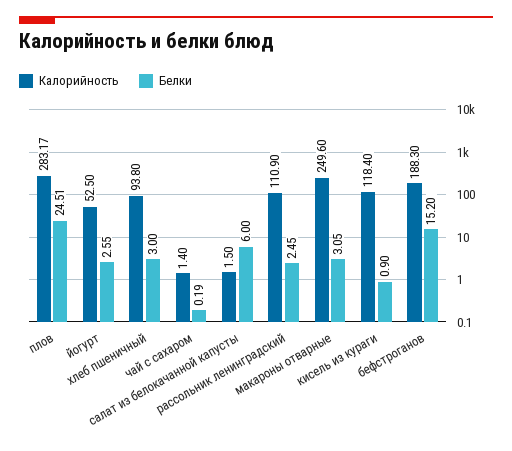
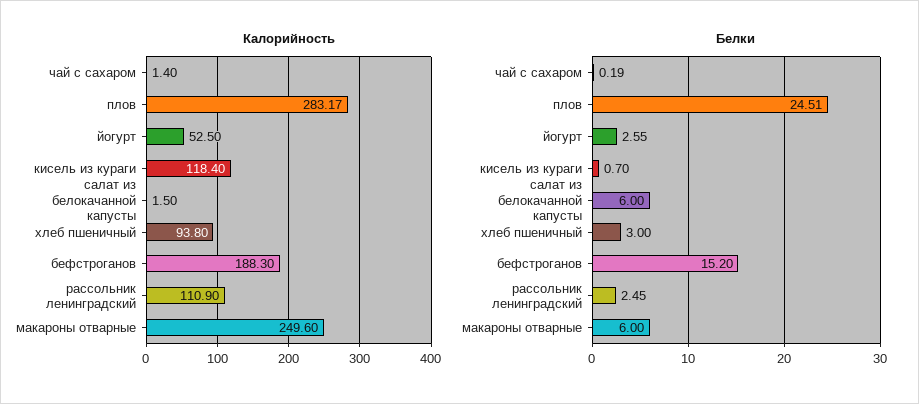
Белки, макароны отварные: 3.05 -> 6
Белки, кисель из кураги: 0.9 -> 0.7

